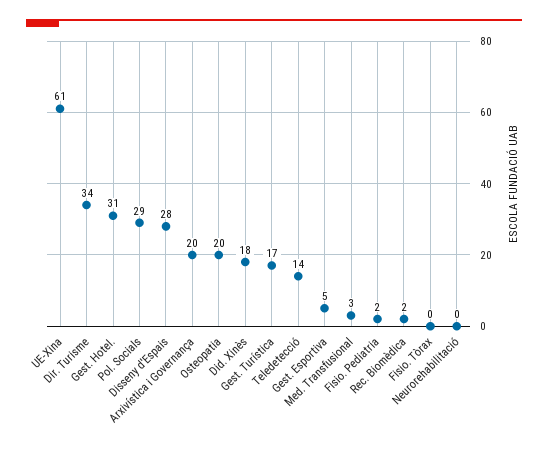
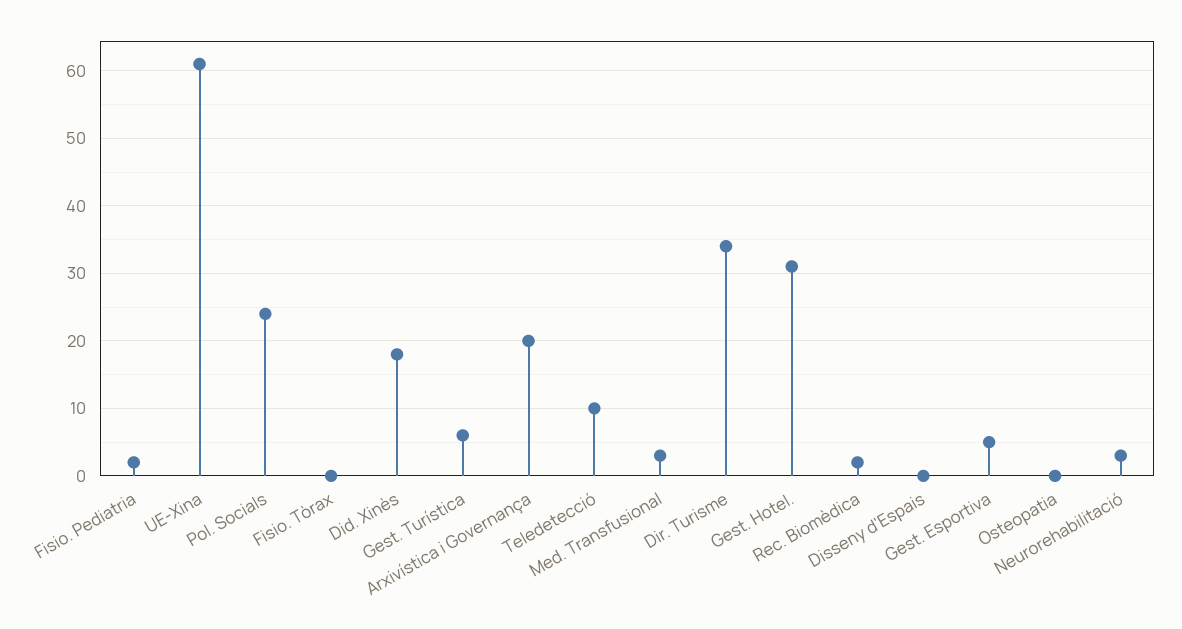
Pol. Socials: 29 -> 24
Disseny d'Espais: 28 -> 0
Osteopatia: 20 -> 0
Gest. Turística: 17 -> 6
Teledetecció: 14 -> 10
Neurorehabilitació: 0 -> 3

